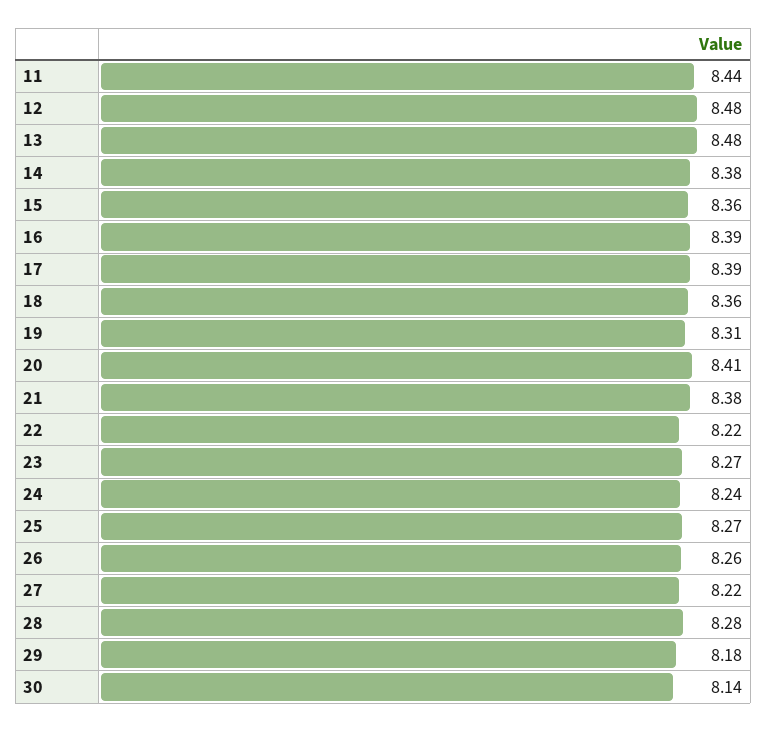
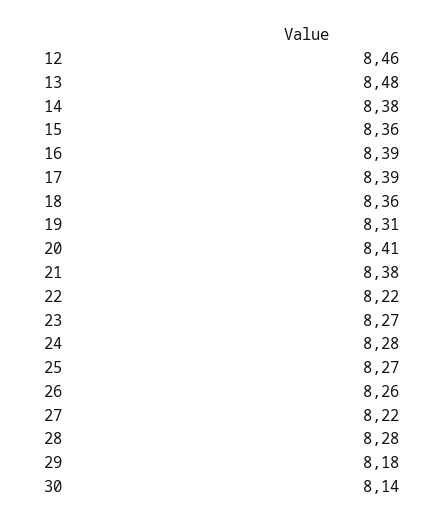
11: 8.44 -> none
12: 8.48 -> 8.46
24: 8.24 -> 8.28

